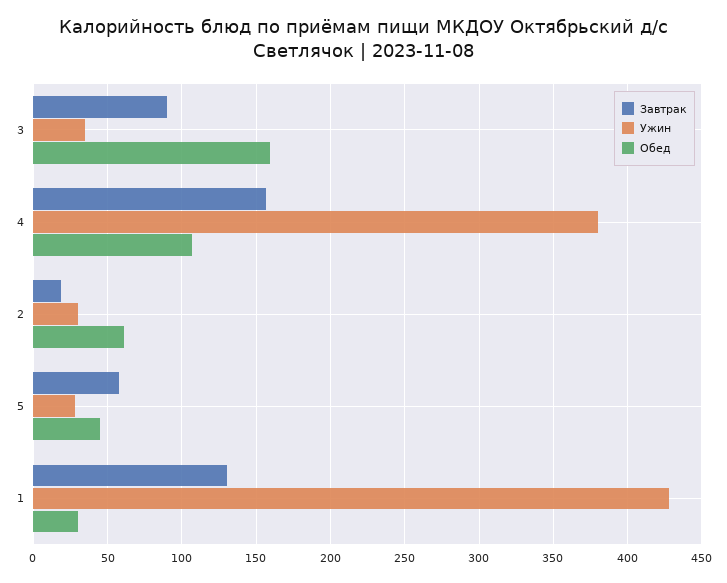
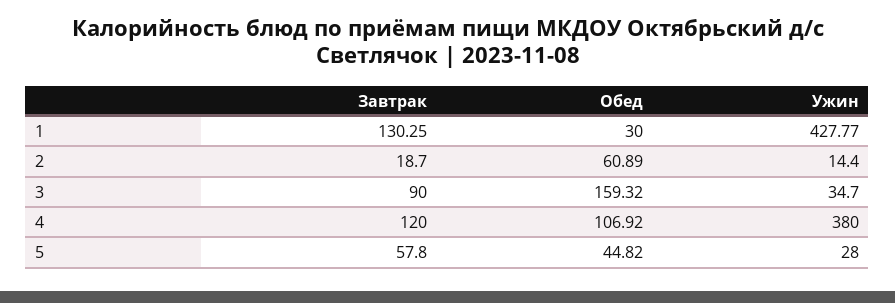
Завтрак, 4: 155 -> 120
Ужин, 2: 30 -> 14.4

